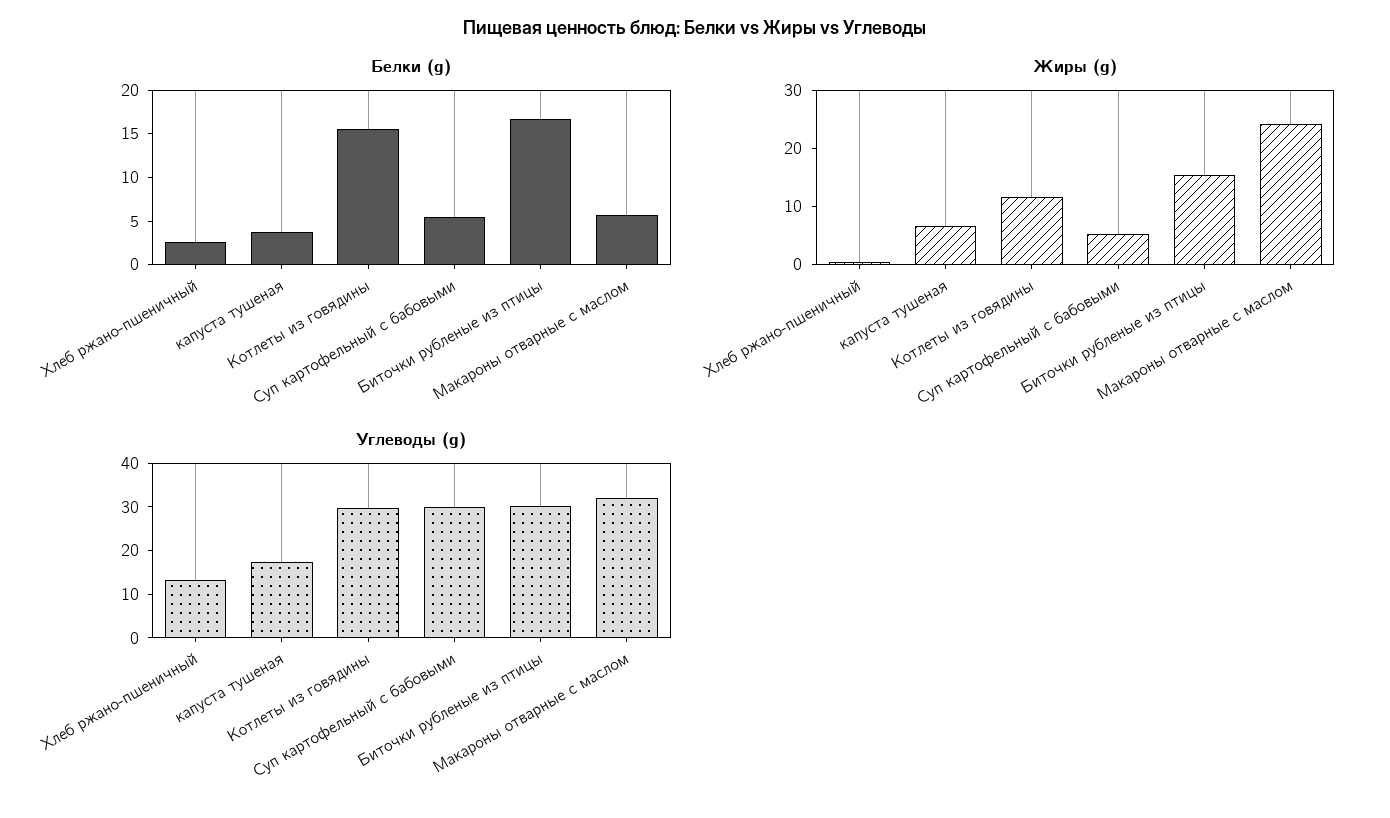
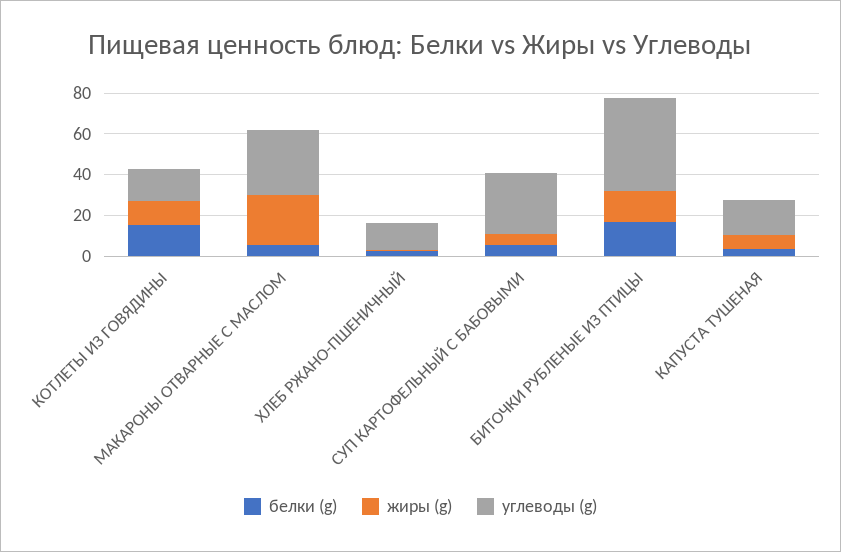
Углеводы (g), Котлеты из говядины: 30 -> 15
Углеводы (g), Биточки рубленые из птицы: 30 -> 45

